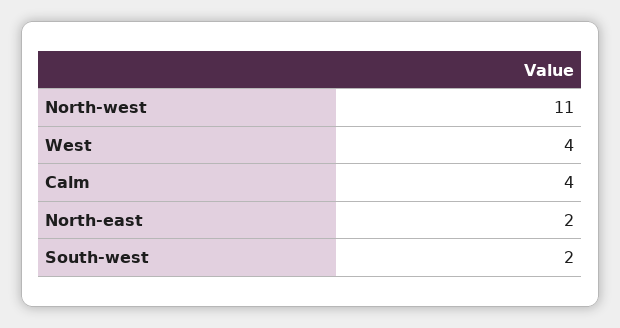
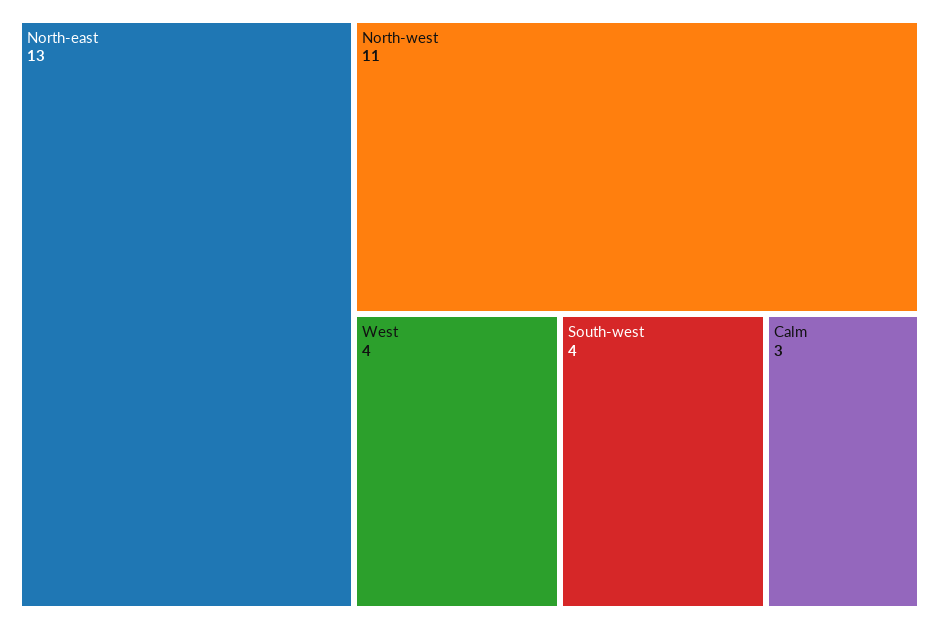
Calm: 4 -> 3
North-east: 2 -> 13
South-west: 2 -> 4

